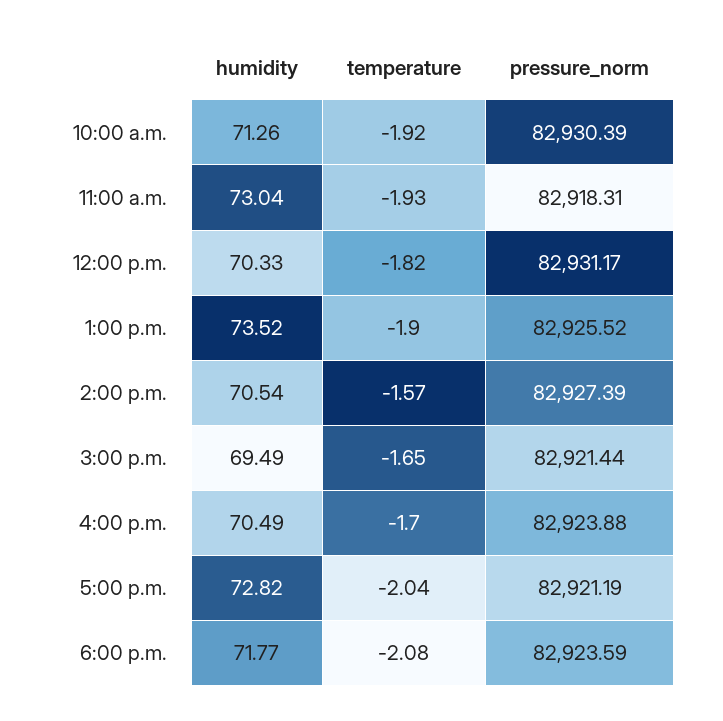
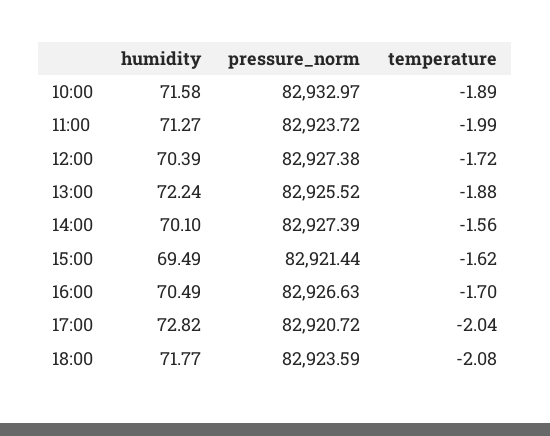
humidity, 10:00 a.m.: 71.26 -> 71.58
temperature, 10:00 a.m.: -1.92 -> -1.89
pressure_norm, 10:00 a.m.: 82930.39 -> 82932.97
humidity, 11:00 a.m.: 73.04 -> 71.27
temperature, 11:00 a.m.: -1.93 -> -1.99
pressure_norm, 11:00 a.m.: 82918.31 -> 82923.72
humidity, 12:00 p.m.: 70.33 -> 70.39
temperature, 12:00 p.m.: -1.82 -> -1.72
pressure_norm, 12:00 p.m.: 82931.17 -> 82927.38
humidity, 1:00 p.m.: 73.52 -> 72.24
temperature, 1:00 p.m.: -1.9 -> -1.88
humidity, 2:00 p.m.: 70.54 -> 70.1
temperature, 2:00 p.m.: -1.57 -> -1.56
temperature, 3:00 p.m.: -1.65 -> -1.62
pressure_norm, 4:00 p.m.: 82923.88 -> 82926.63
pressure_norm, 5:00 p.m.: 82921.19 -> 82920.72

